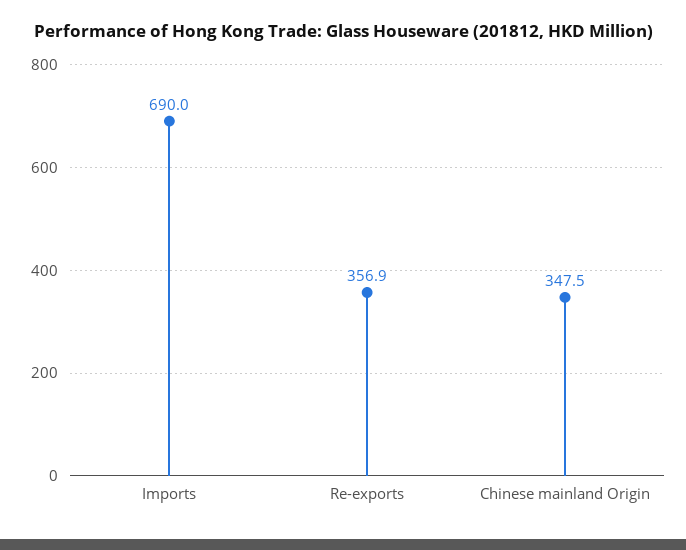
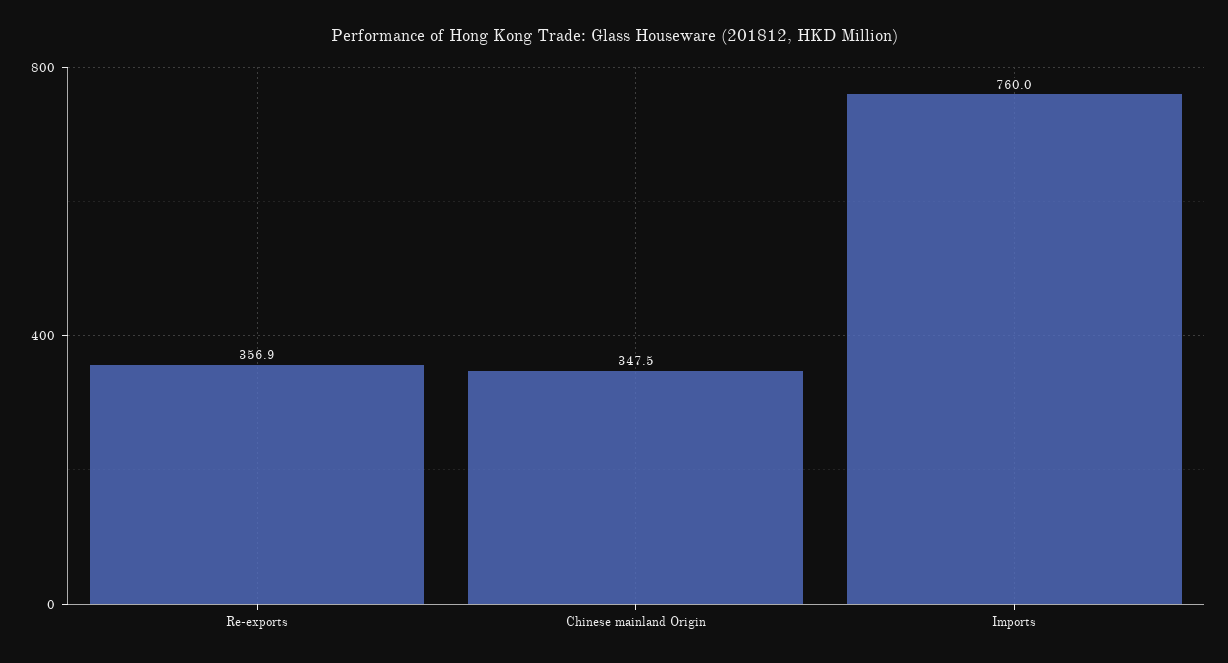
Imports: 690 -> 760

